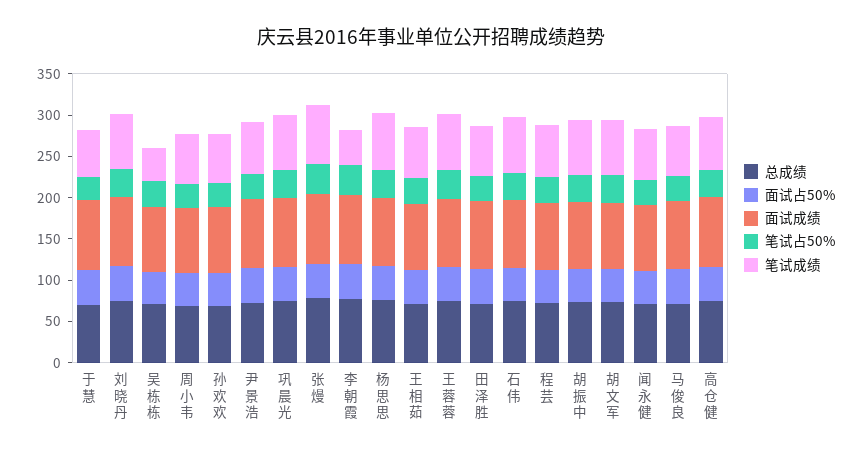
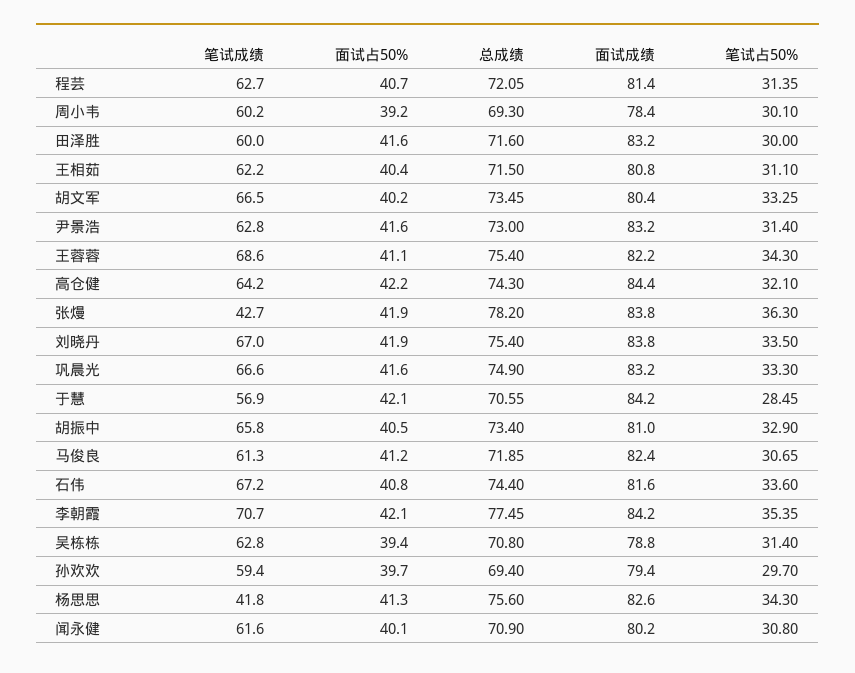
笔试成绩, 吴栋栋: 40 -> 62.8
笔试成绩, 张熳: 70 -> 42.7
笔试成绩, 李朝霞: 40 -> 70.7
笔试成绩, 杨思思: 70 -> 41.8

